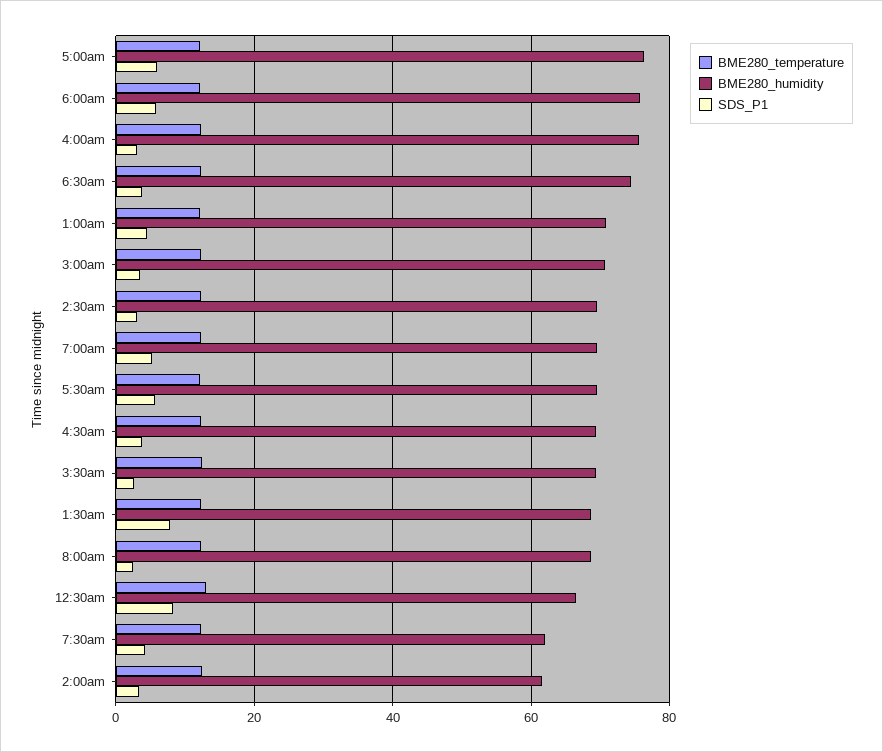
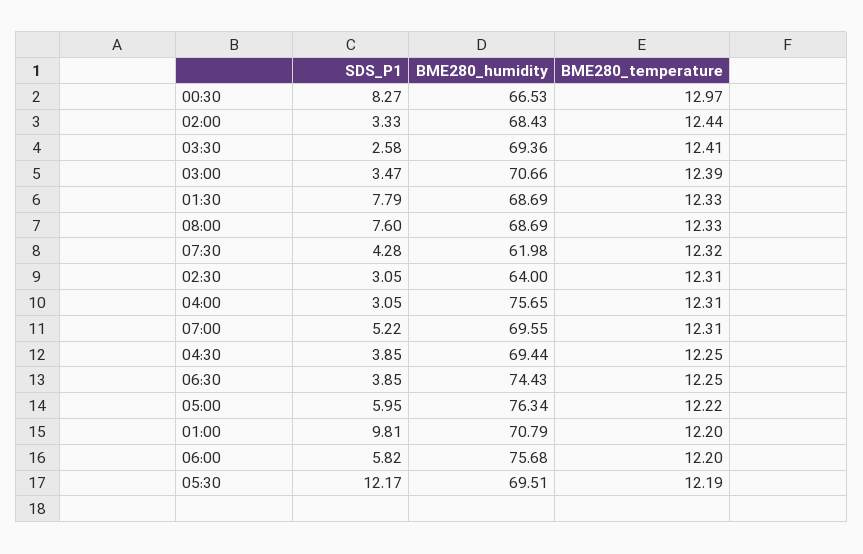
SDS_P1, 1:00am: 4 -> 9.81
BME280_humidity, 2:30am: 70 -> 64
SDS_P1, 5:30am: 6 -> 12.17
SDS_P1, 8:00am: 2 -> 7.6
BME280_humidity, 2:00am: 62 -> 68.43

